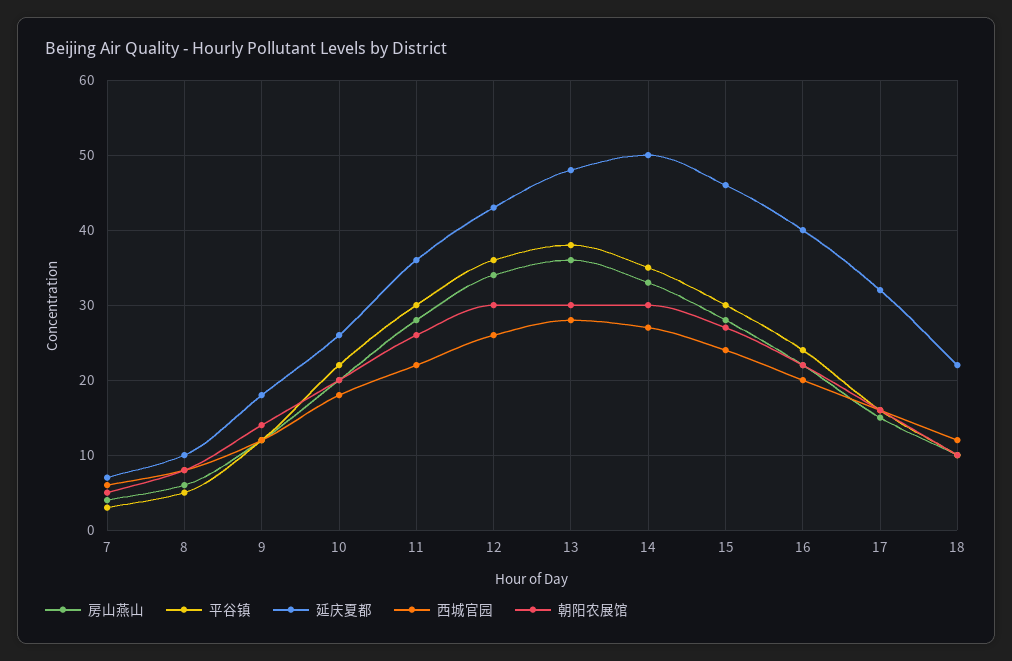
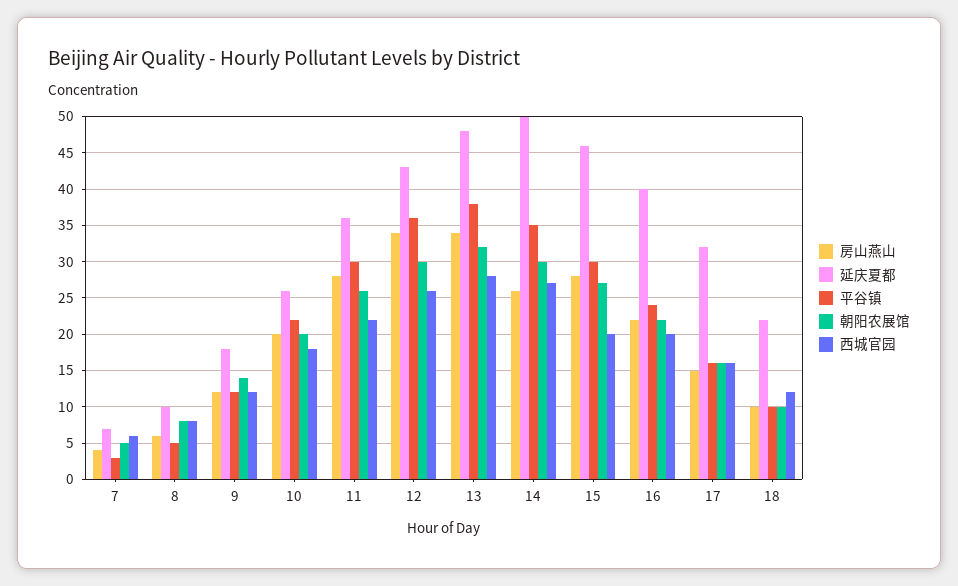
房山燕山, 13: 36 -> 34
朝阳农展馆, 13: 30 -> 32
房山燕山, 14: 33 -> 26
西城官园, 15: 24 -> 20

